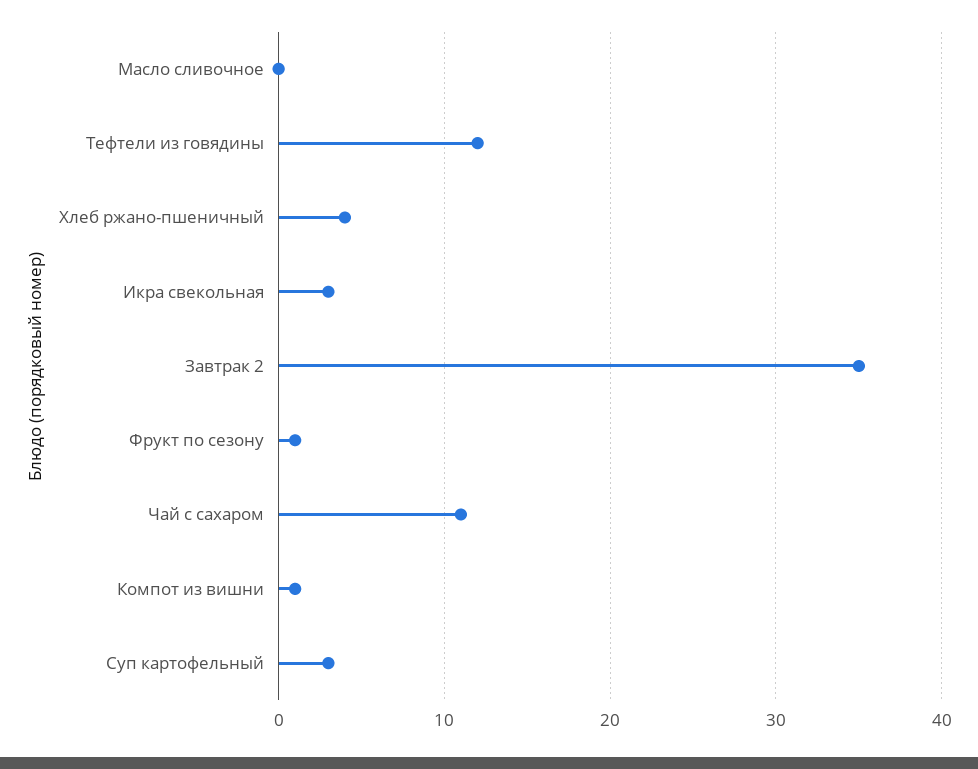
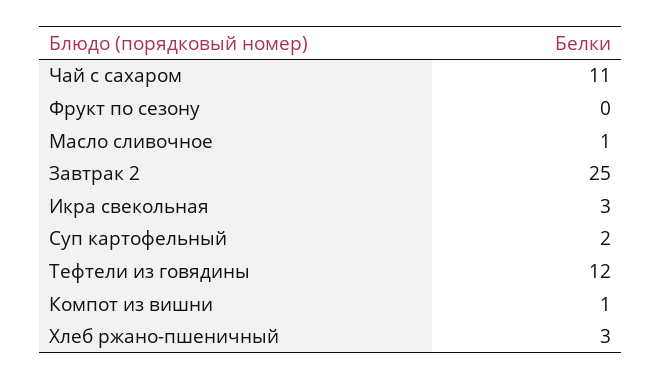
Масло сливочное: 0 -> 1
Хлеб ржано-пшеничный: 4 -> 3
Завтрак 2: 35 -> 25
Фрукт по сезону: 1 -> 0
Суп картофельный: 3 -> 2

